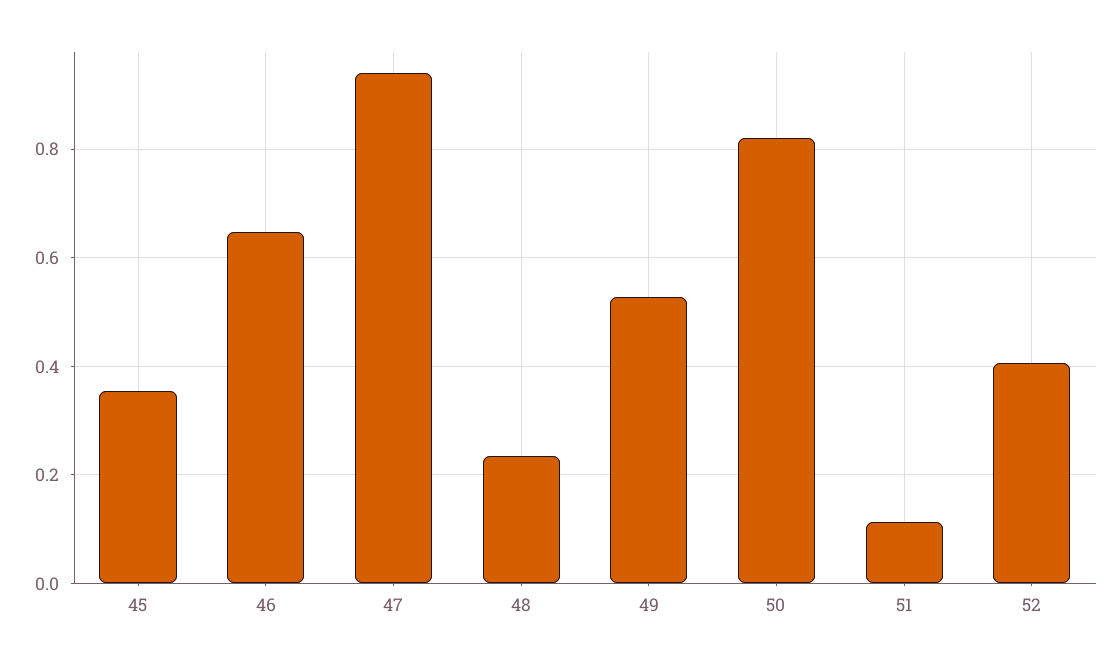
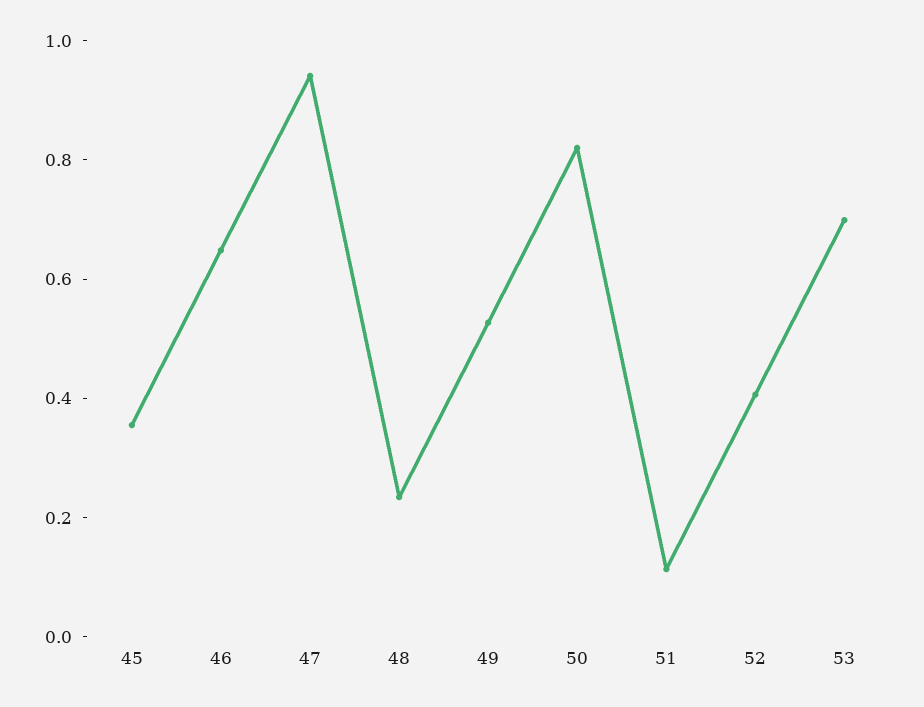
53: none -> 0.7

